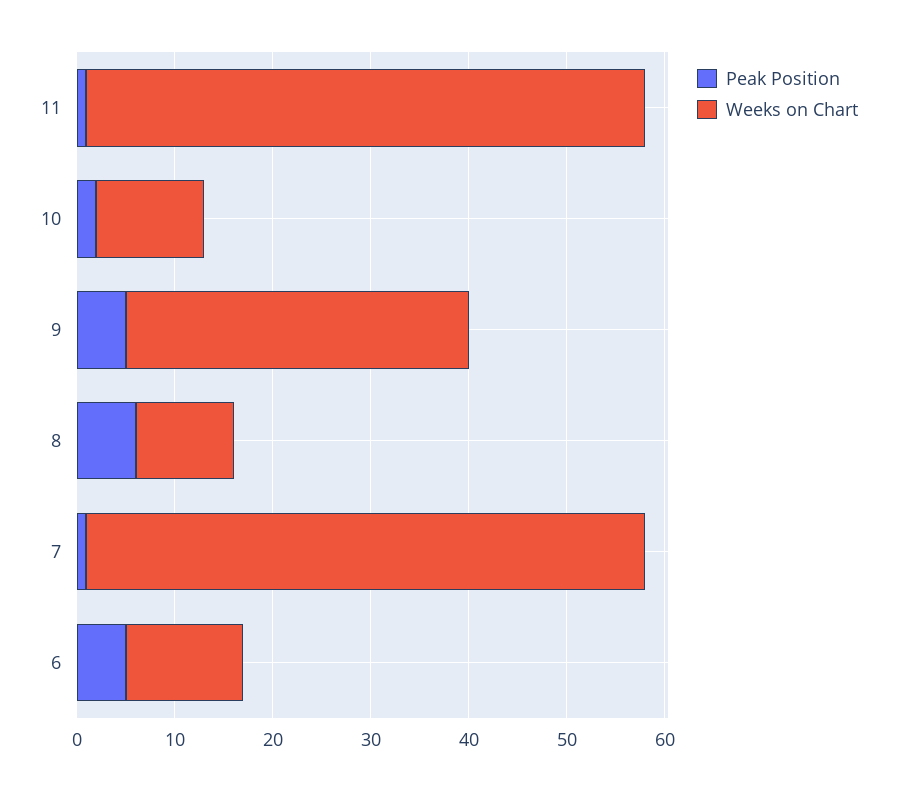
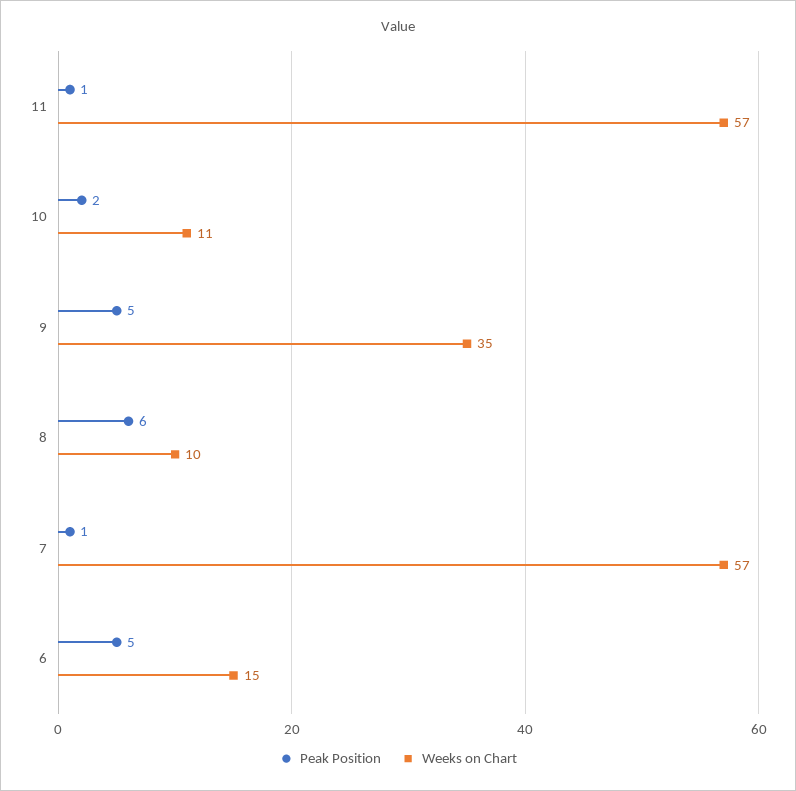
Weeks on Chart, 6: 12 -> 15

